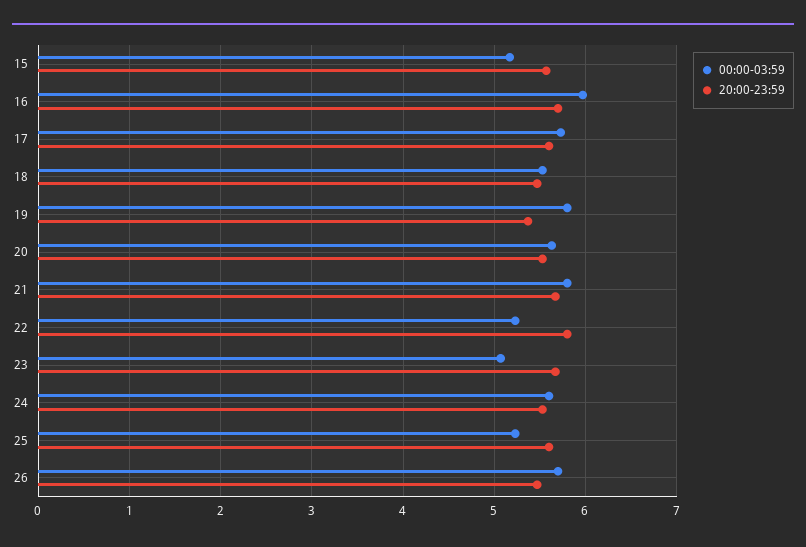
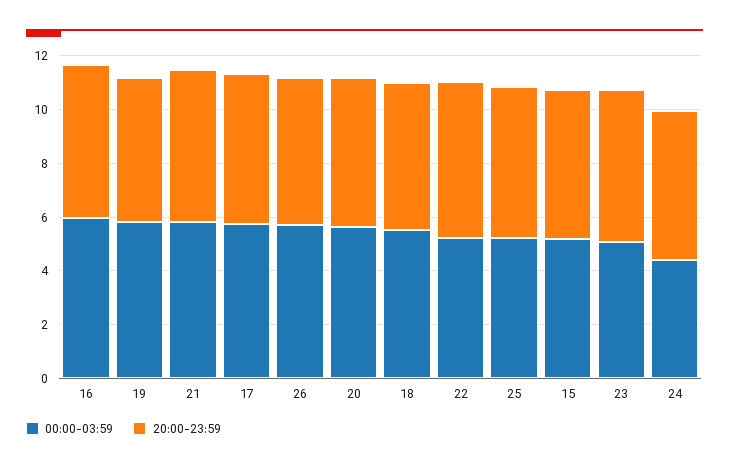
00:00-03:59, 24: 5.6 -> 4.5

